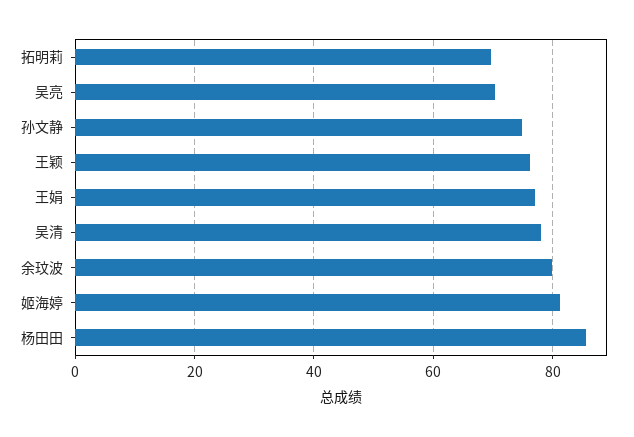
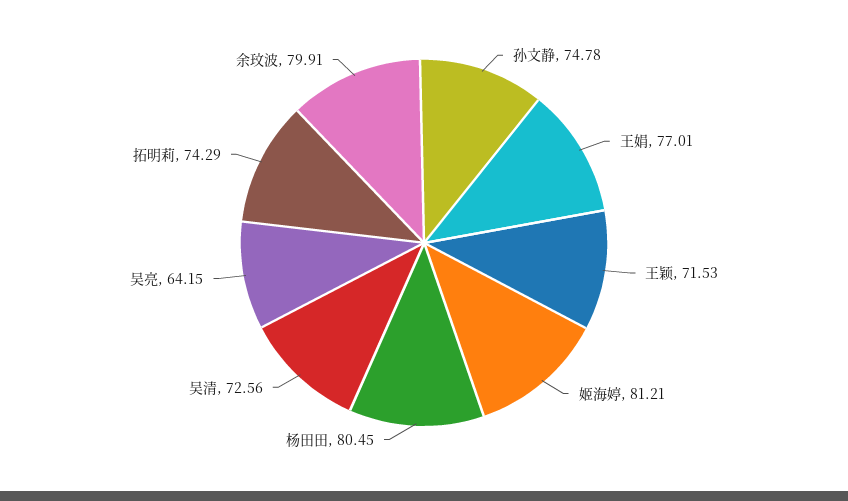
拓明莉: 70 -> 74.29
吴亮: 70 -> 64.15
王颖: 76 -> 71.53
吴清: 78 -> 72.56
杨田田: 86 -> 80.45

